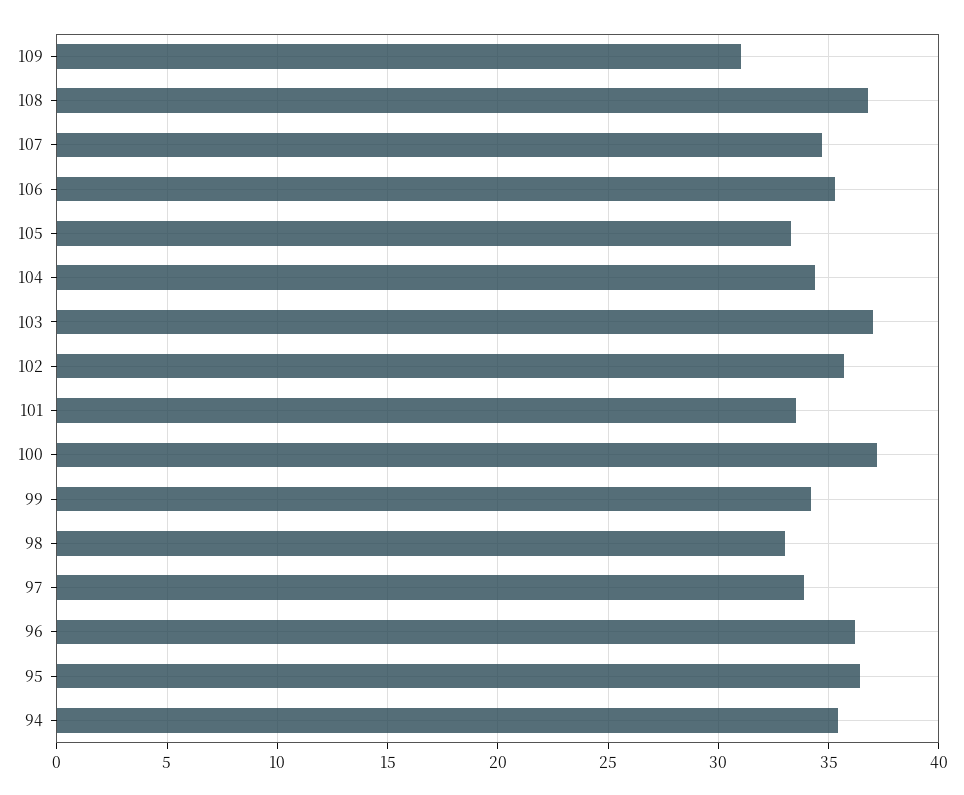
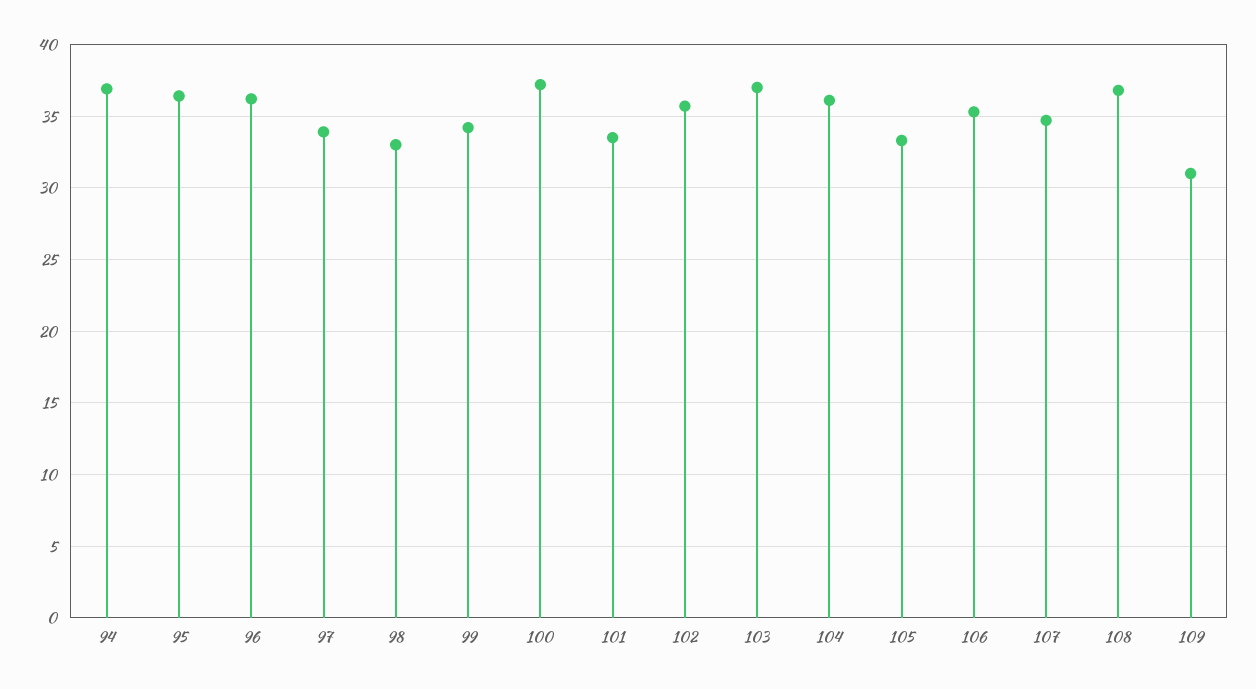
104: 34.5 -> 36
94: 35.5 -> 37

